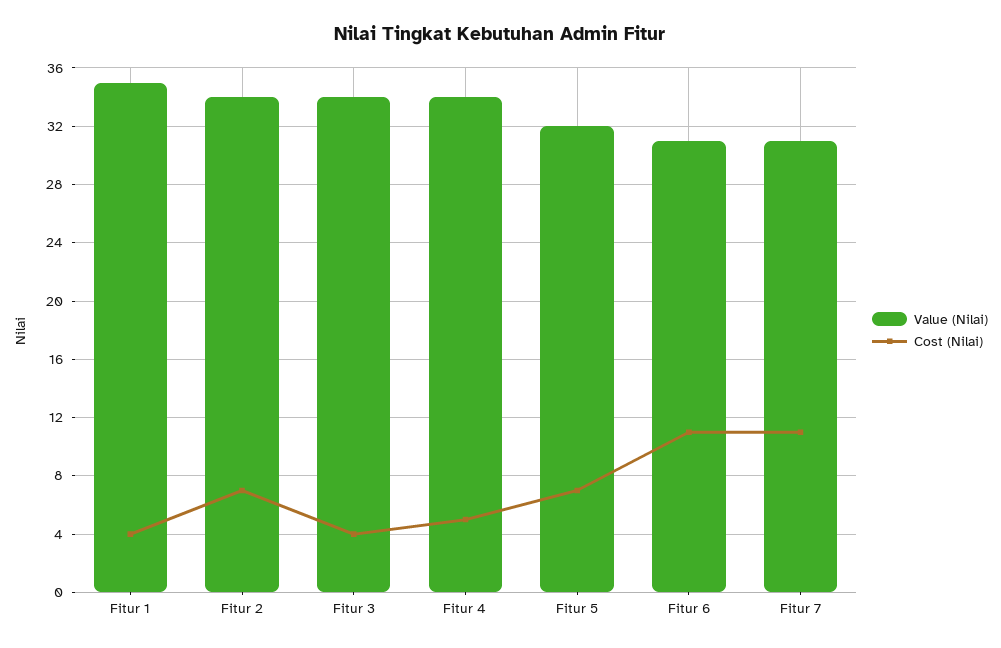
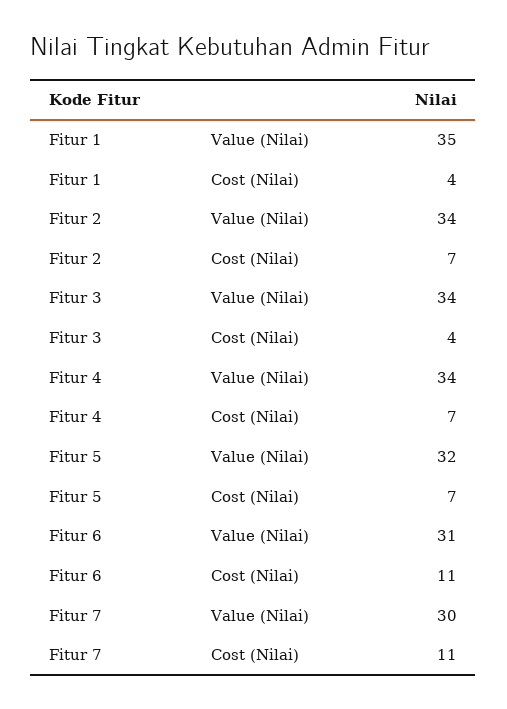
Cost (Nilai), Fitur 4: 5 -> 7
Value (Nilai), Fitur 7: 31 -> 30

